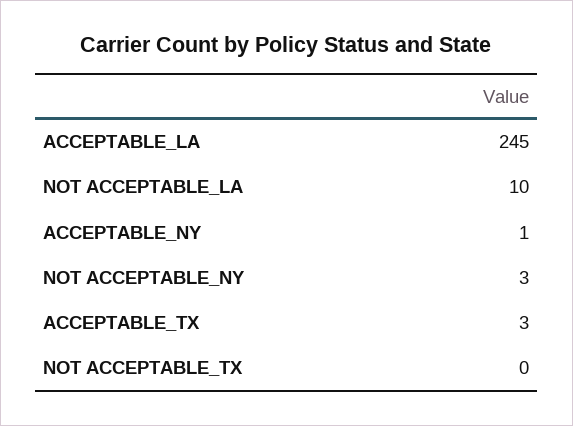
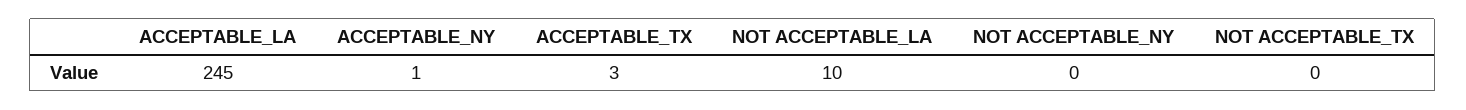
NOT ACCEPTABLE_NY: 3 -> 0

